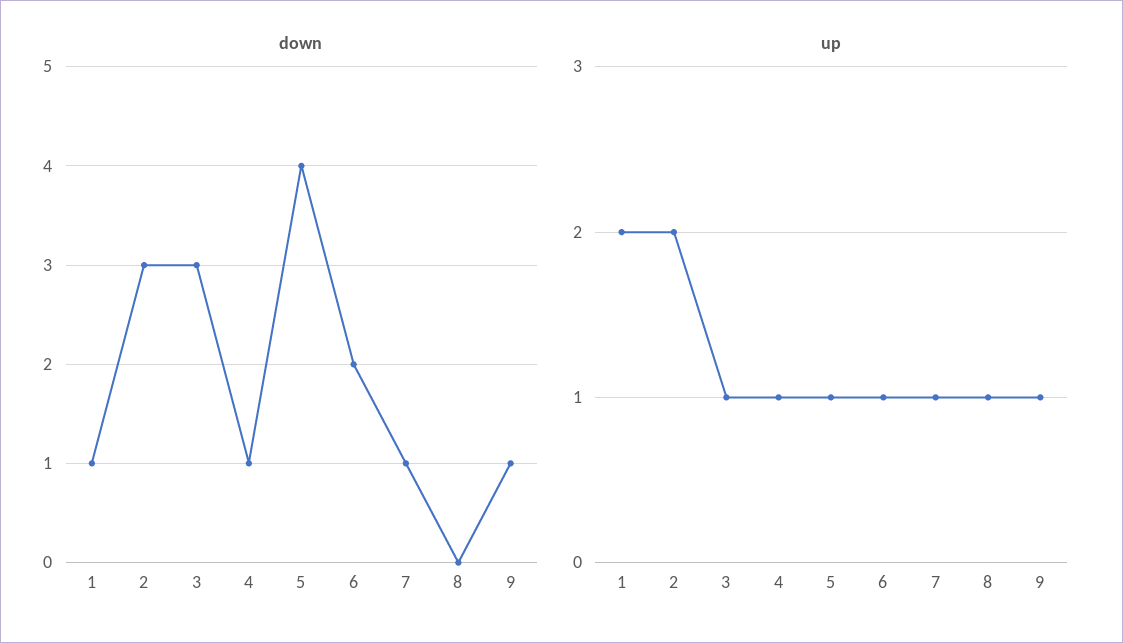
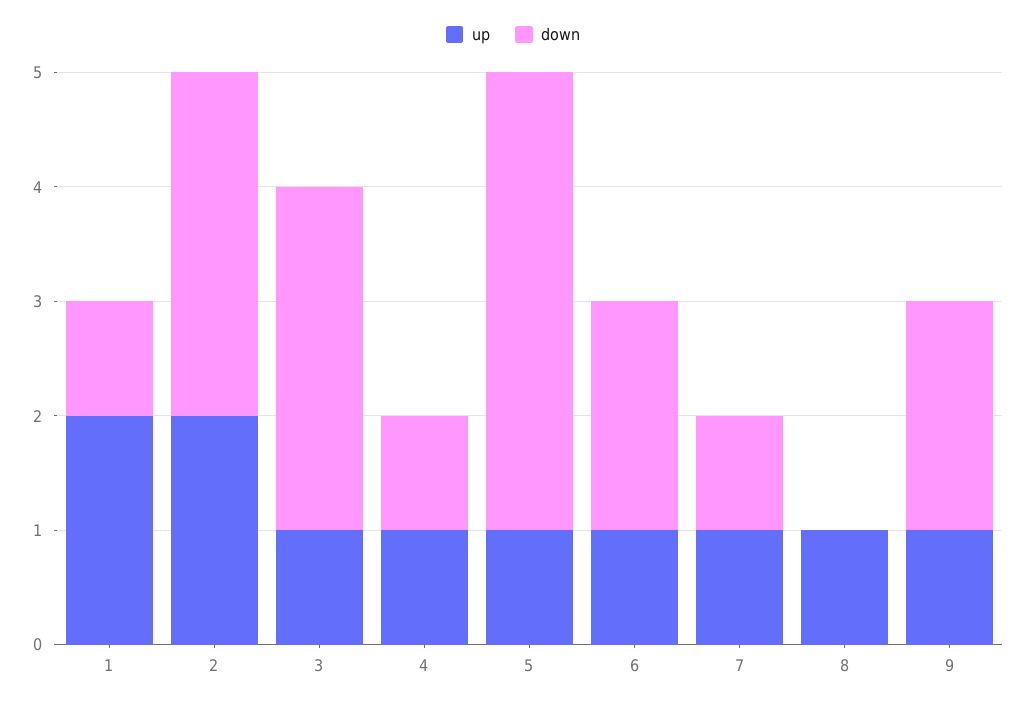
down, 9: 1 -> 2

